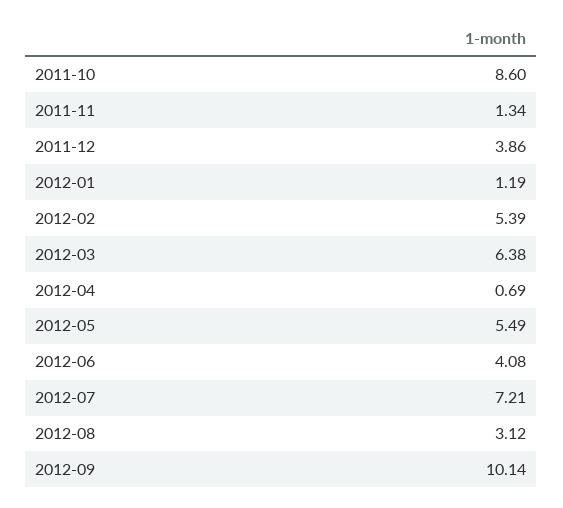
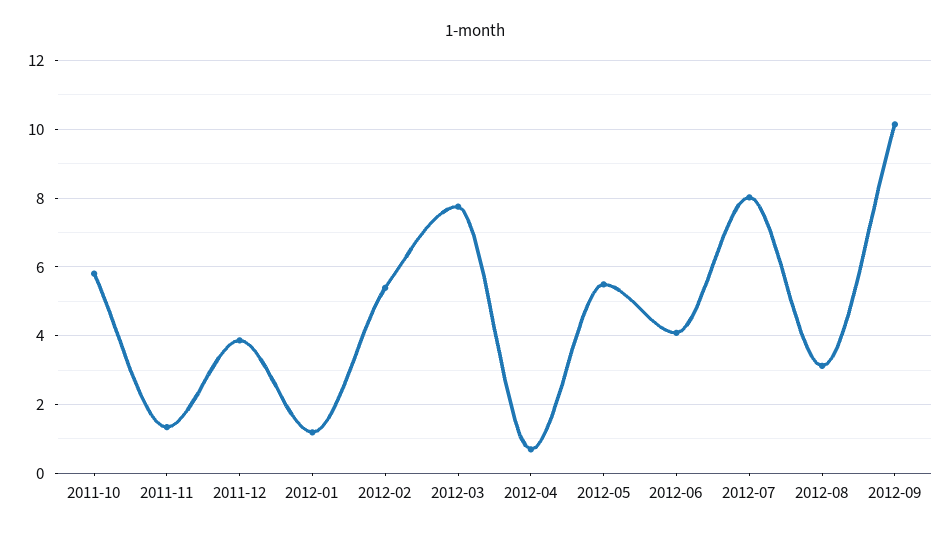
2011-10: 8.6 -> 5.8
2012-03: 6.38 -> 7.8
2012-07: 7.21 -> 8

